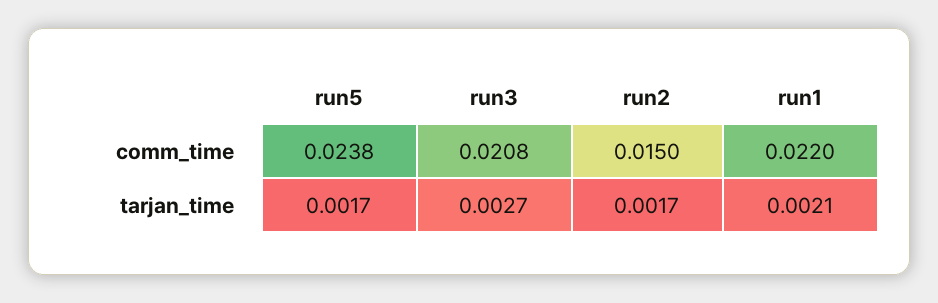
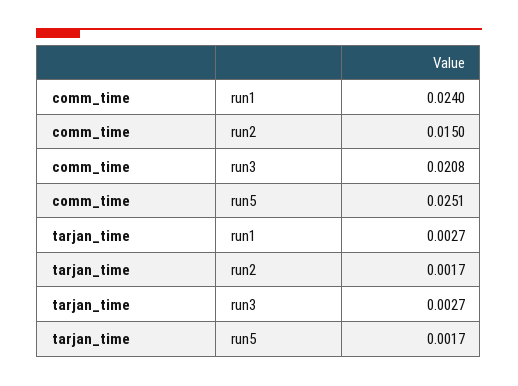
run5, comm_time: 0.0238 -> 0.0251
run1, comm_time: 0.022 -> 0.024
run1, tarjan_time: 0.0021 -> 0.0027

